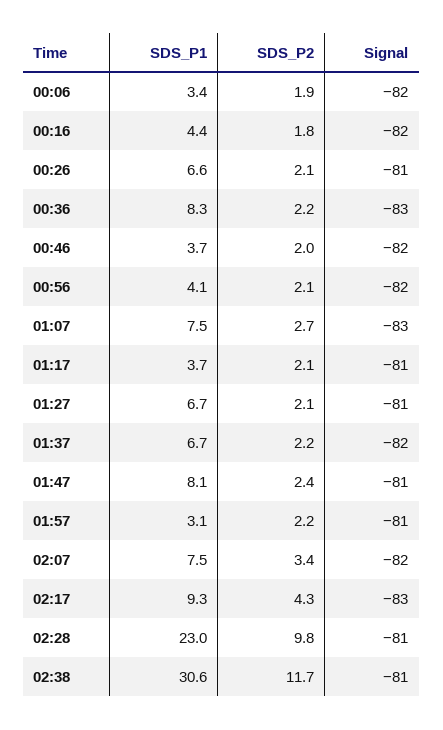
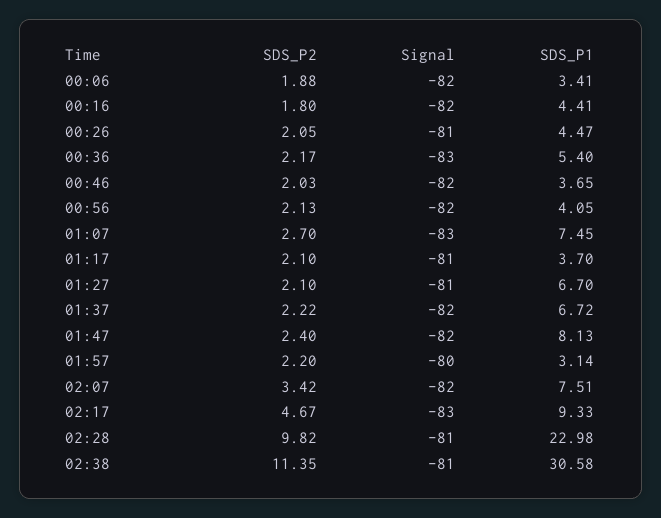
SDS_P1, 00:26: 6.6 -> 4.47
SDS_P1, 00:36: 8.3 -> 5.4
Signal, 01:47: -81 -> -82
Signal, 01:57: -81 -> -80
SDS_P2, 02:17: 4.3 -> 4.67
SDS_P2, 02:38: 11.7 -> 11.35

